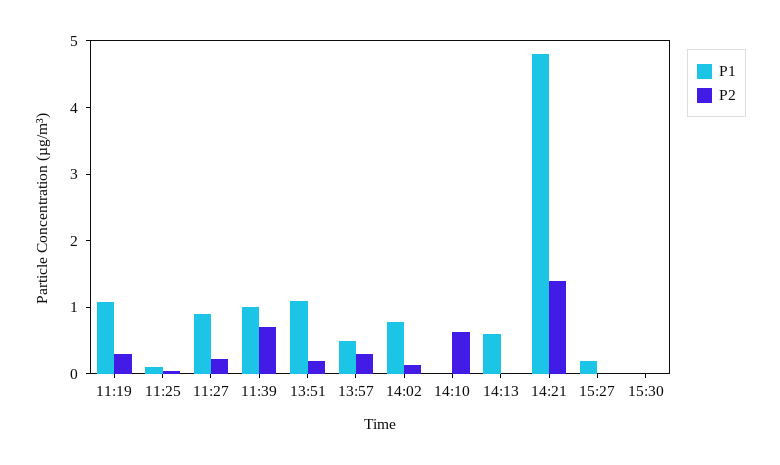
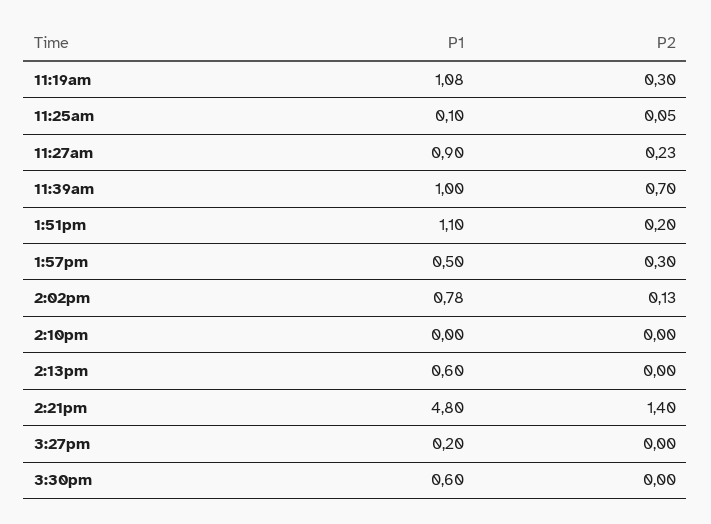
P2, 14:10: 0.6 -> 0
P1, 15:30: 0 -> 0.6

